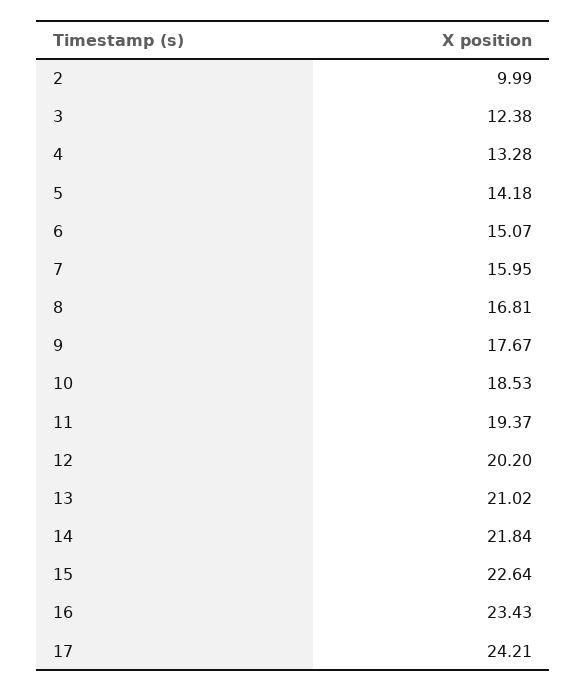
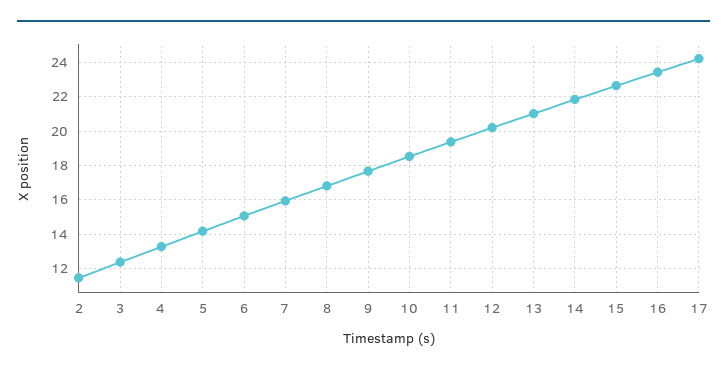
2: 9.99 -> 11.5

